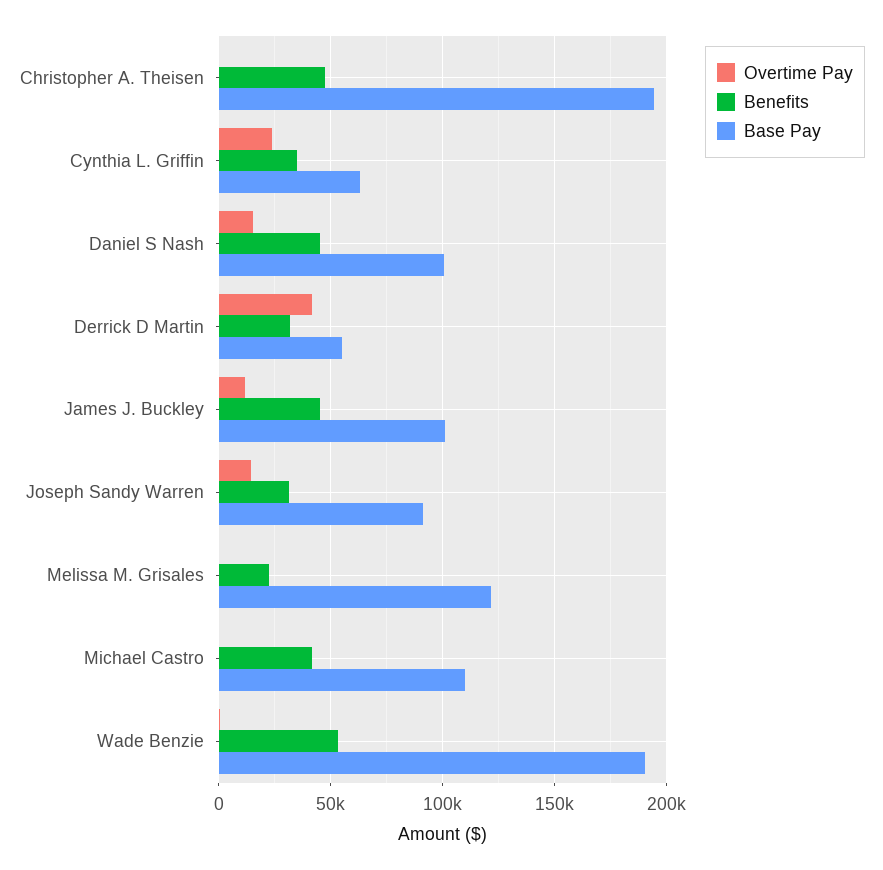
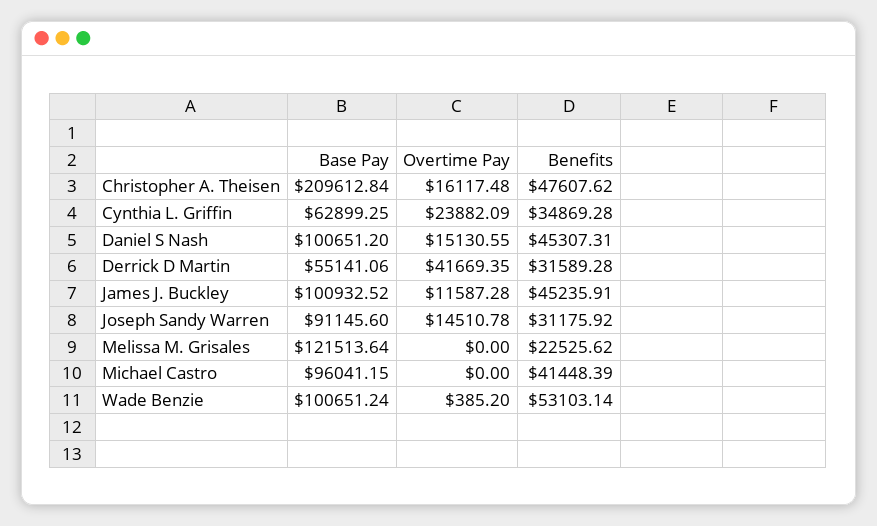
Overtime Pay, Christopher A. Theisen: 0 -> 16117.48
Base Pay, Christopher A. Theisen: 195000 -> 209612.84
Base Pay, Michael Castro: 110000 -> 96041.15
Base Pay, Wade Benzie: 190000 -> 100651.24

